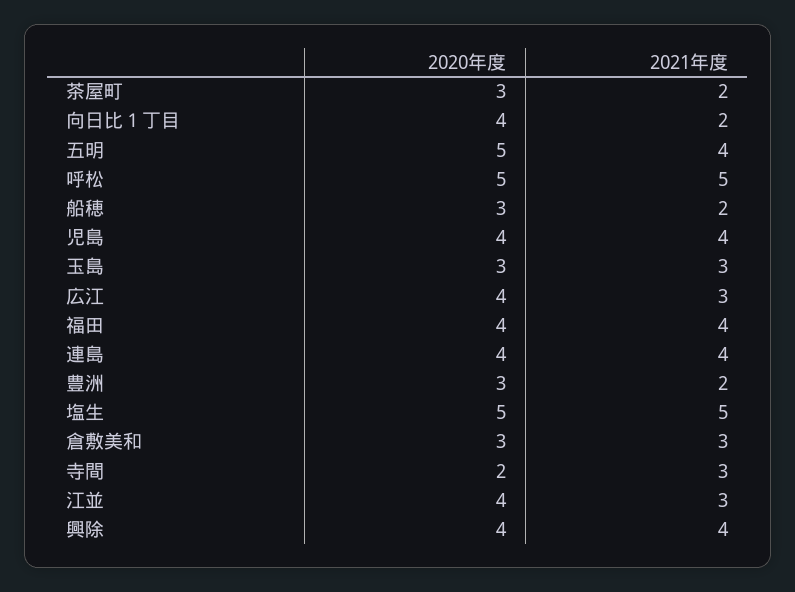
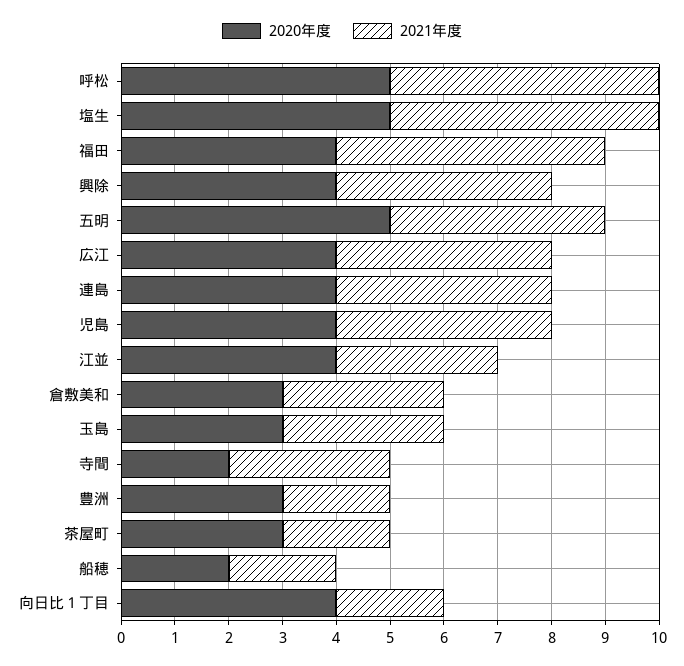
2020年度, 船穂: 3 -> 2
2021年度, 広江: 3 -> 4
2021年度, 福田: 4 -> 5

